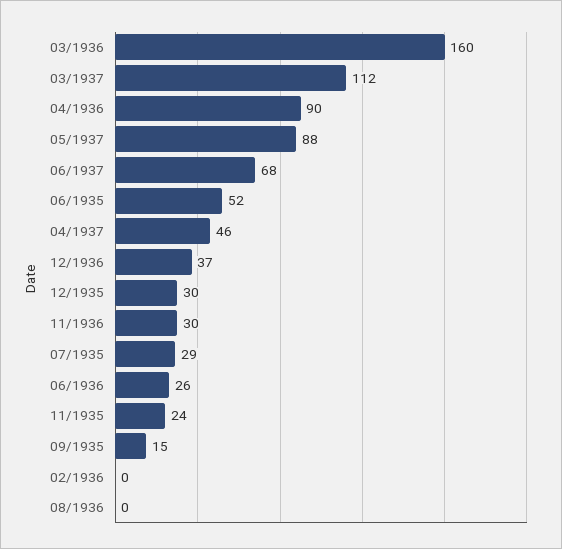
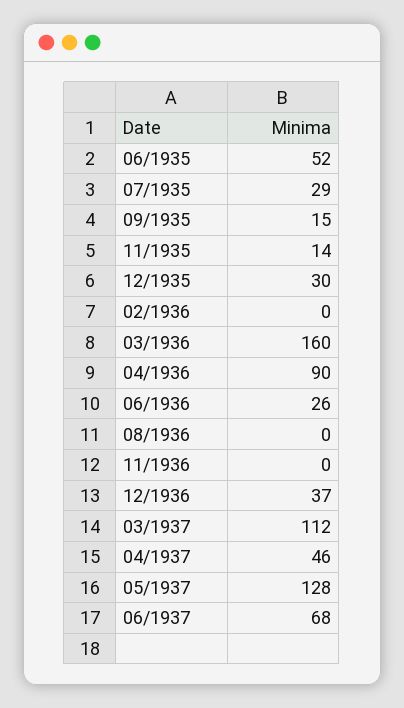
05/1937: 88 -> 128
11/1936: 30 -> 0
11/1935: 24 -> 14

